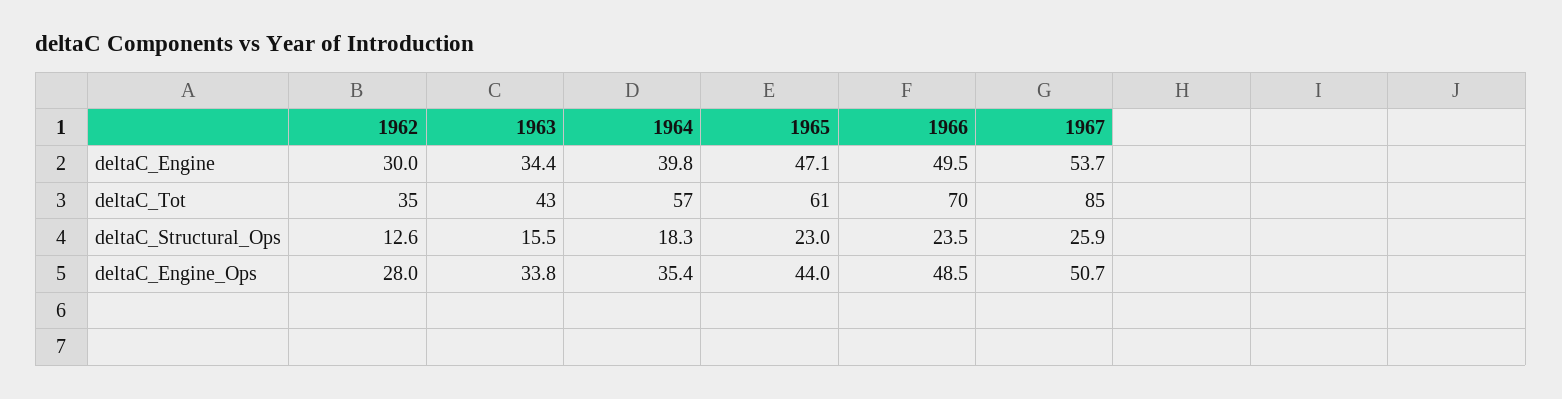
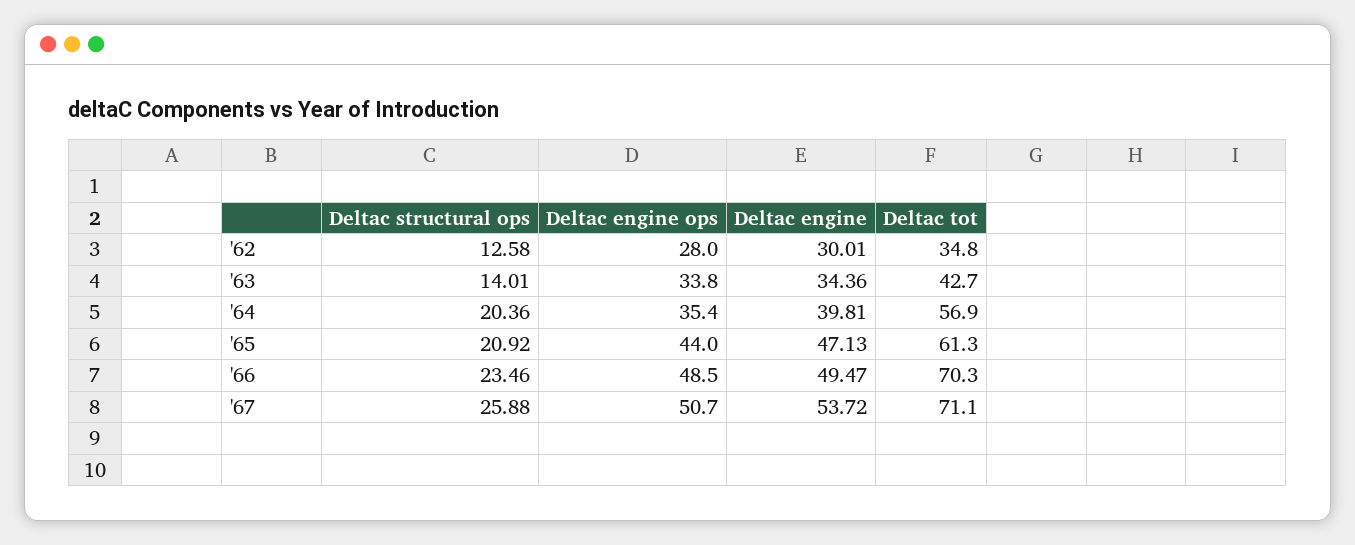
1967, deltaC_Tot: 85 -> 71.1
1963, deltaC_Structural_Ops: 15.5 -> 14.01
1964, deltaC_Structural_Ops: 18.3 -> 20.36
1965, deltaC_Structural_Ops: 23 -> 20.92

